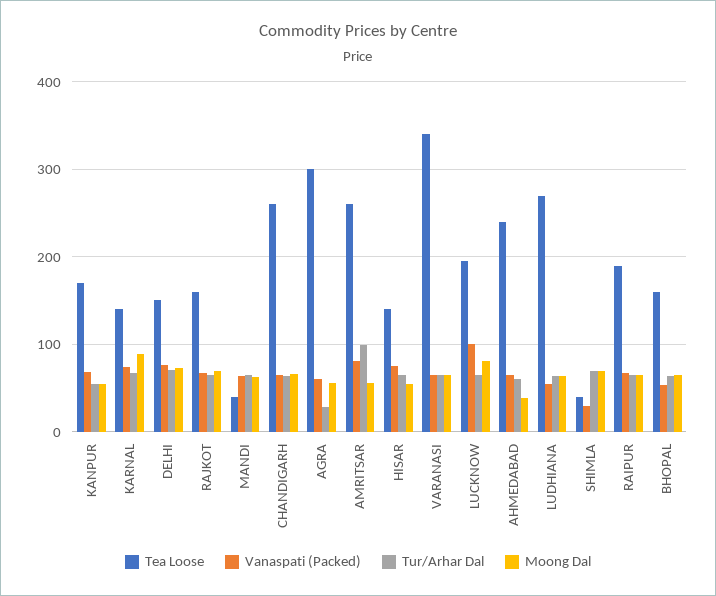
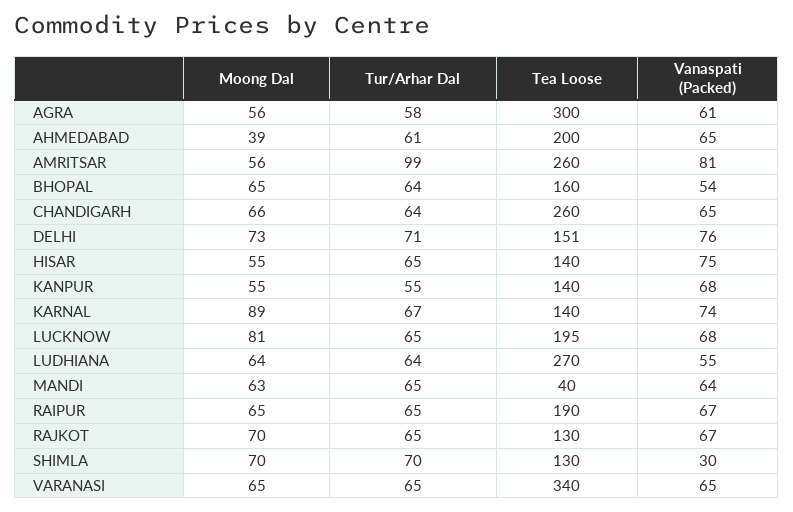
Tea Loose, KANPUR: 170 -> 140
Tea Loose, RAJKOT: 160 -> 130
Tur/Arhar Dal, AGRA: 30 -> 58
Vanaspati (Packed), LUCKNOW: 100 -> 68
Tea Loose, AHMEDABAD: 240 -> 200
Tea Loose, SHIMLA: 40 -> 130

